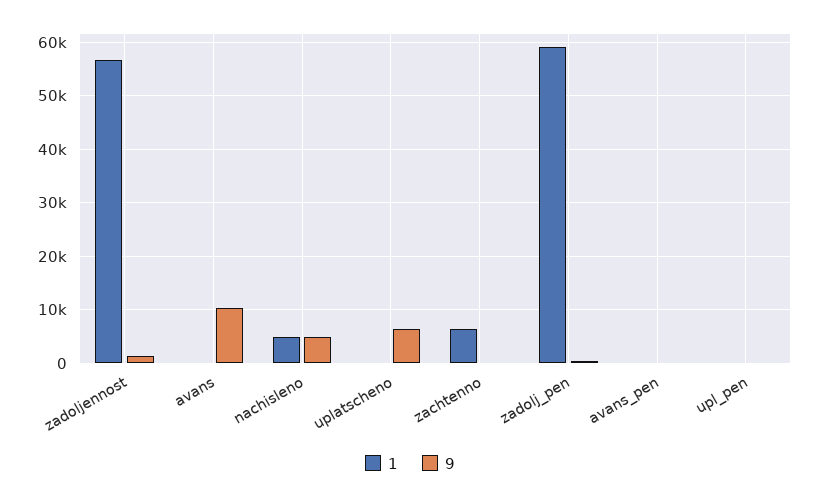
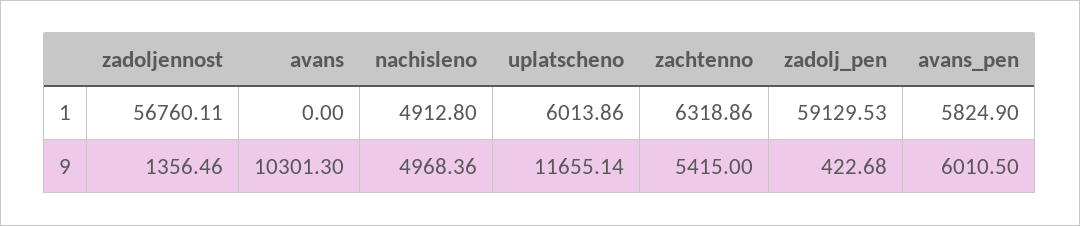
1, uplatscheno: 0 -> 6013.86
9, uplatscheno: 6000 -> 11655.14
9, zachtenno: 0 -> 5415
1, avans_pen: 0 -> 5824.9
9, avans_pen: 0 -> 6010.5
1, upl_pen: 0 -> none
9, upl_pen: 0 -> none

